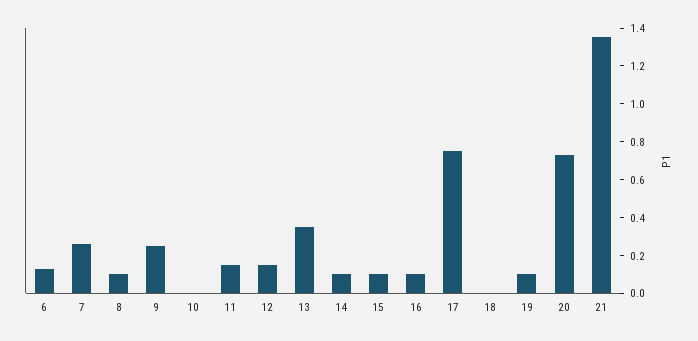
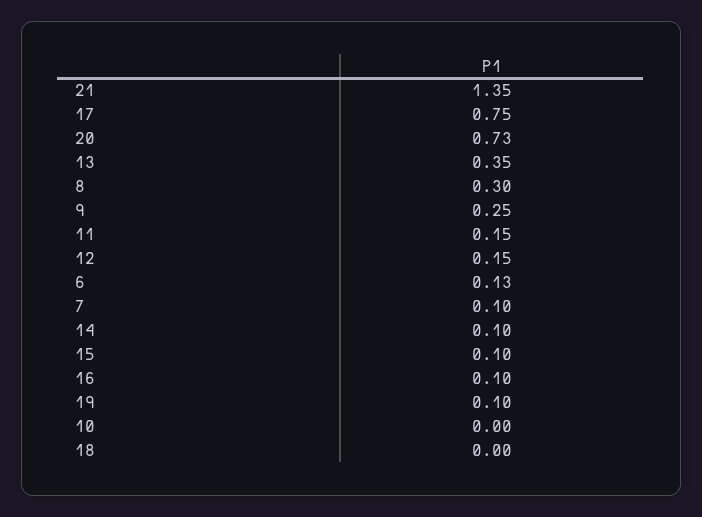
7: 0.25 -> 0.1
8: 0.1 -> 0.3

